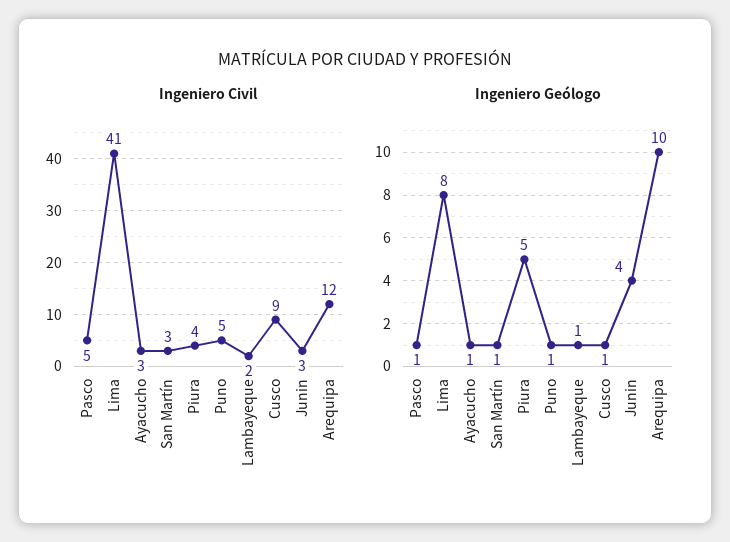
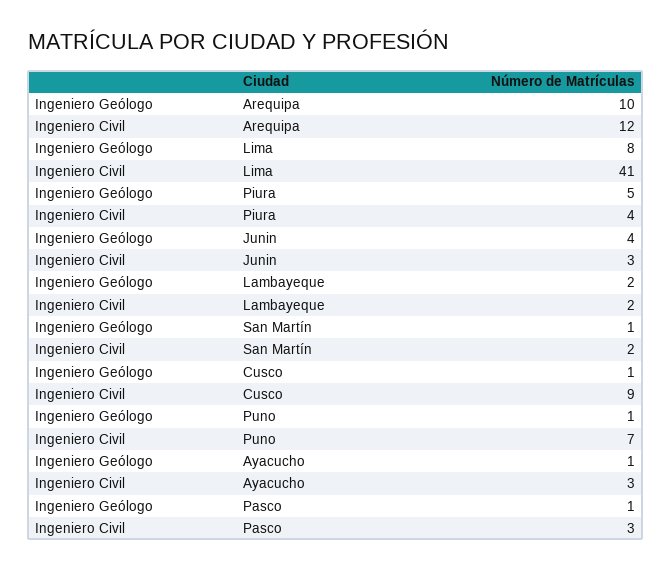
Ingeniero Civil, Pasco: 5 -> 3
Ingeniero Civil, San Martín: 3 -> 2
Ingeniero Civil, Puno: 5 -> 7
Ingeniero Geólogo, Lambayeque: 1 -> 2

